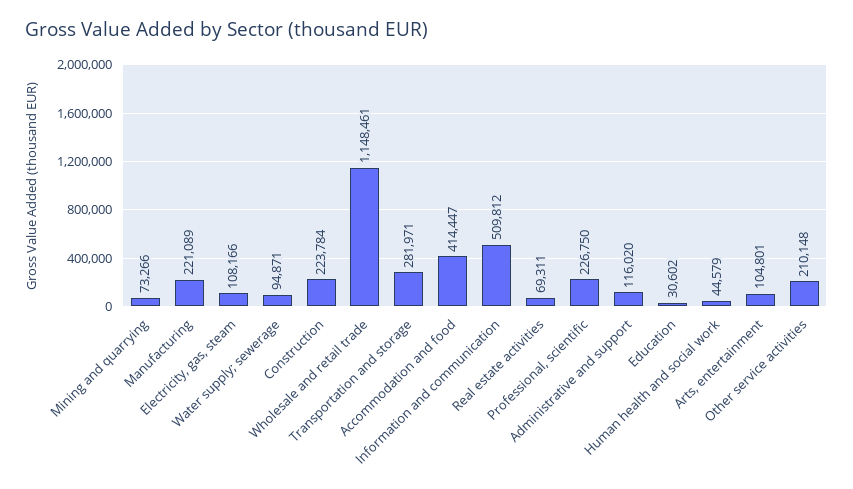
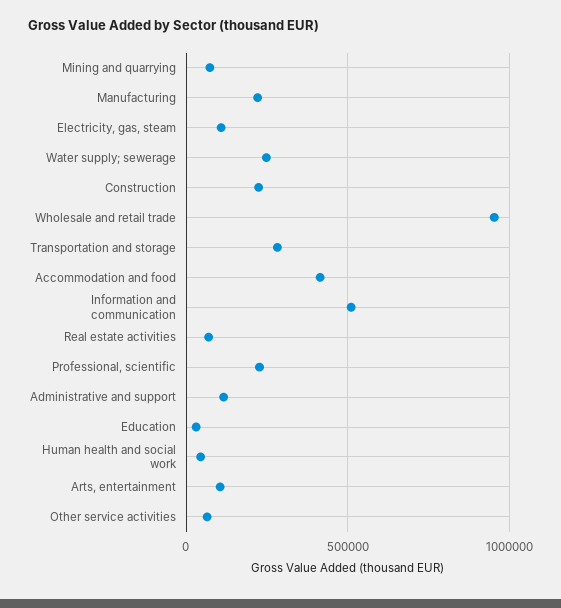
Water supply; sewerage: 94871 -> 250000
Wholesale and retail trade: 1148461 -> 950000
Other service activities: 210148 -> 50000

